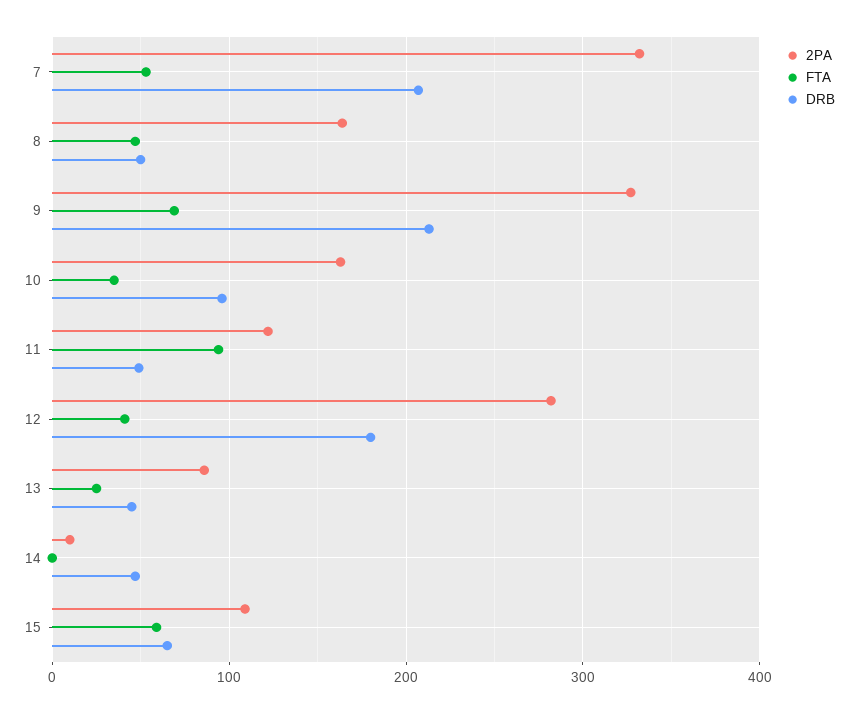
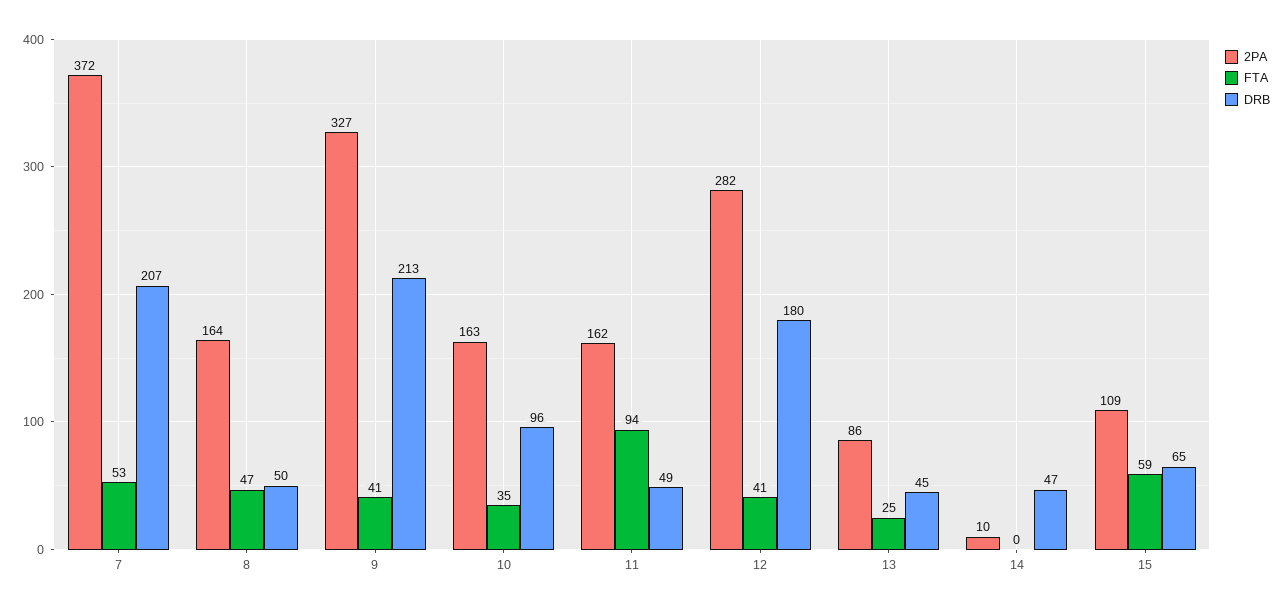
2PA, 7: 330 -> 372
FTA, 9: 70 -> 41
2PA, 11: 120 -> 162

